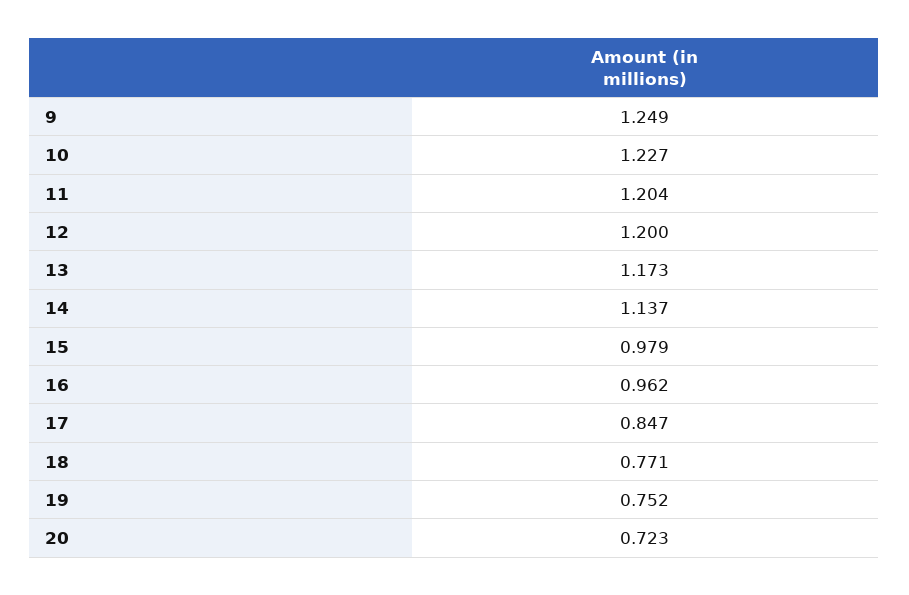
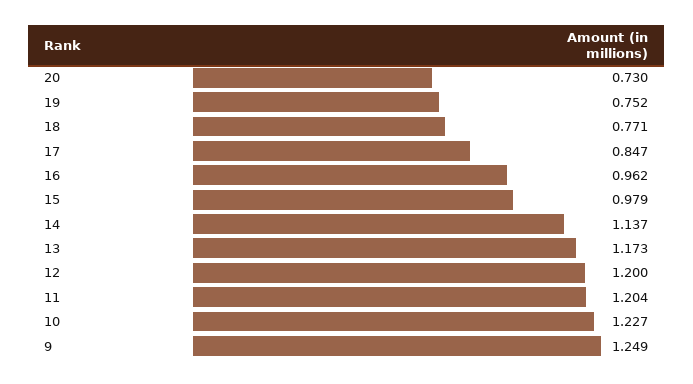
20: 0.723 -> 0.73

